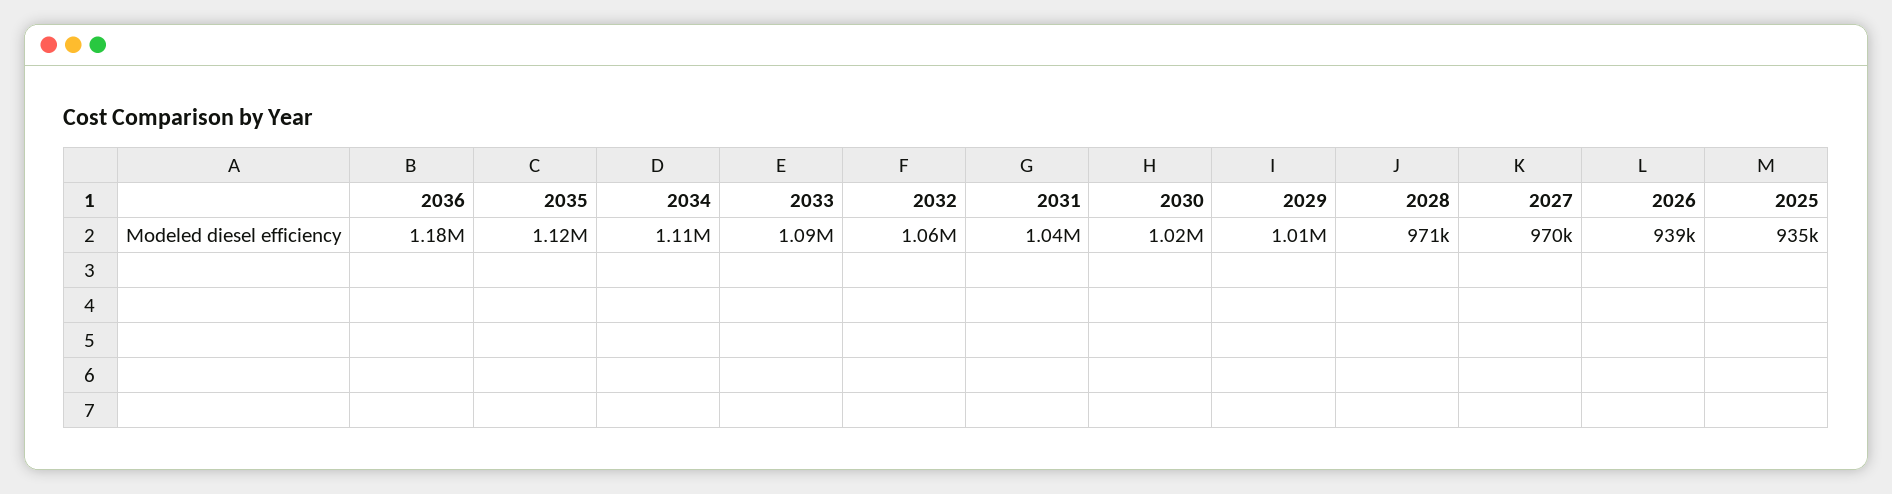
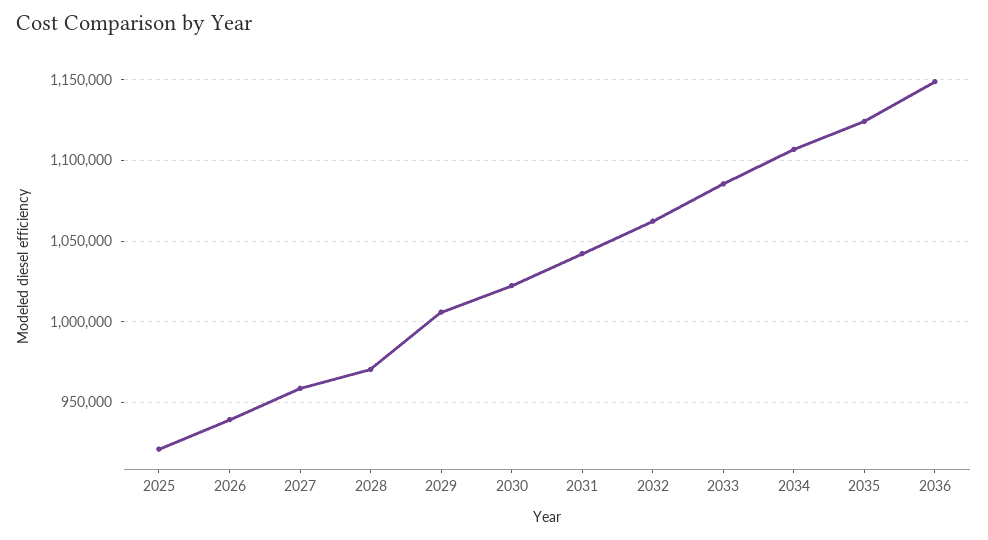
2036: 1180000 -> 1150000
2027: 970000 -> 960000
2025: 935000 -> 920000

